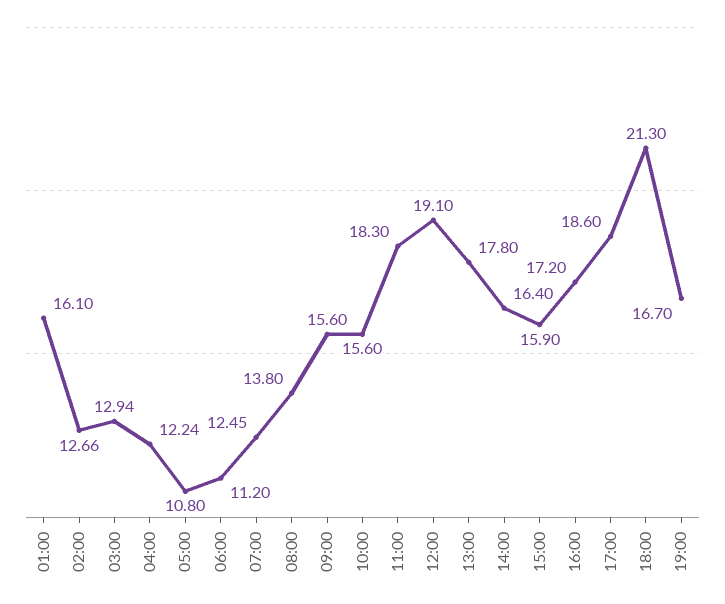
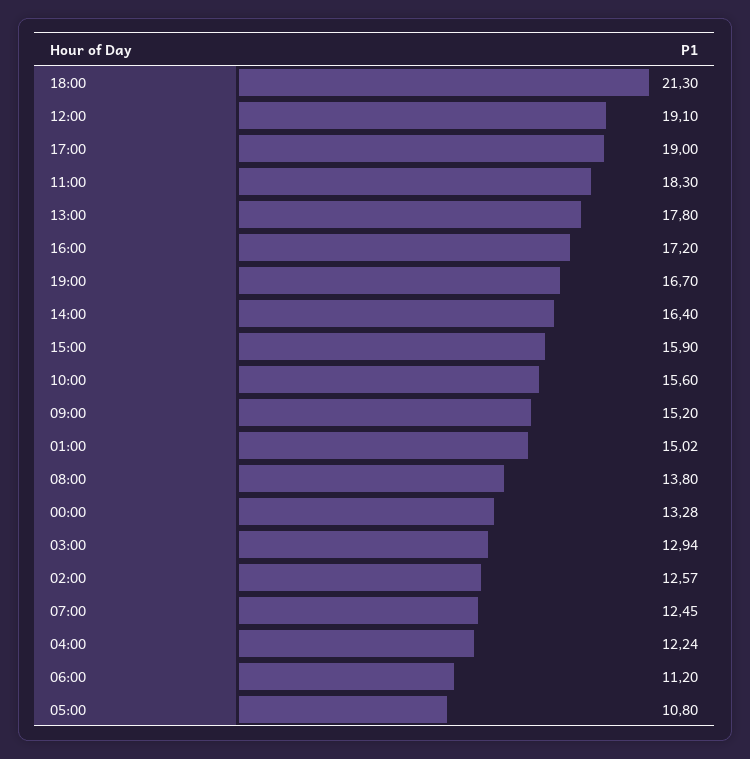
01:00: 16.1 -> 15.02
02:00: 12.66 -> 12.57
09:00: 15.6 -> 15.2
17:00: 18.6 -> 19
00:00: none -> 13.28

